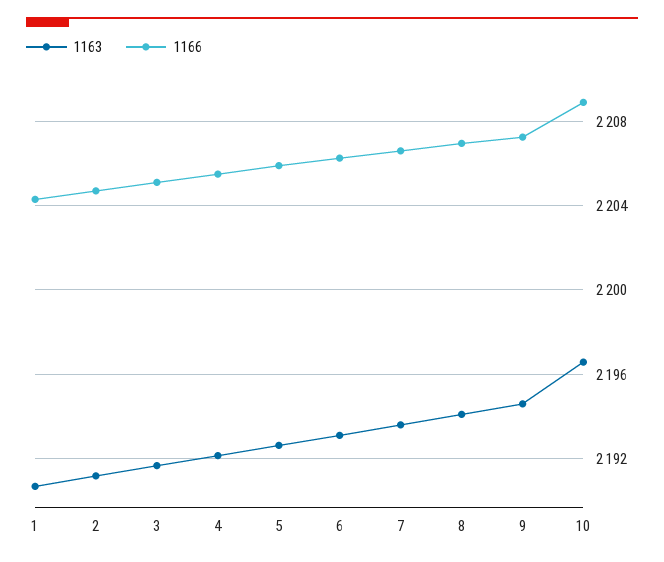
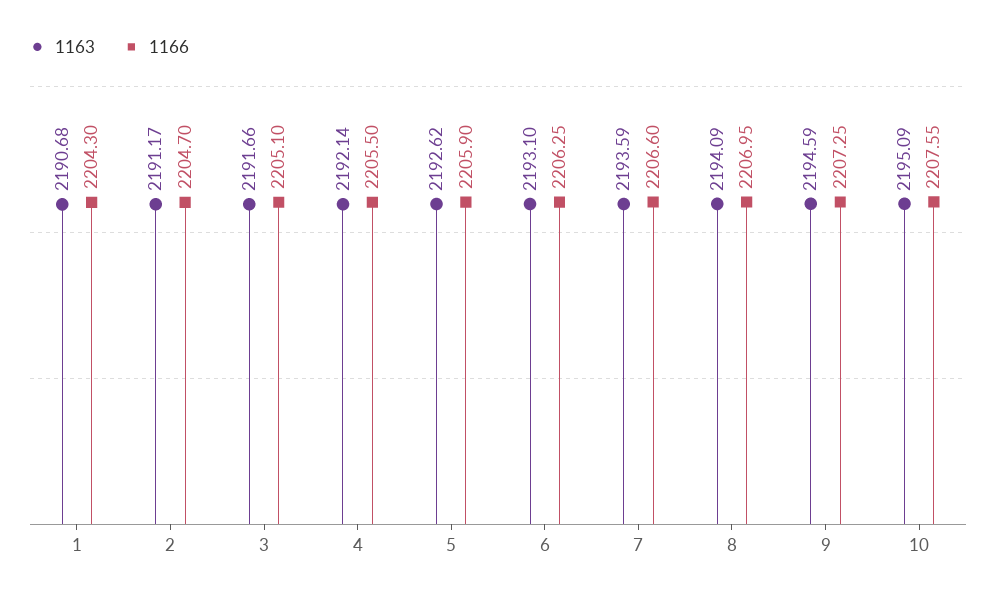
1163, 10: 2196.5 -> 2195.09
1166, 10: 2209 -> 2207.55

